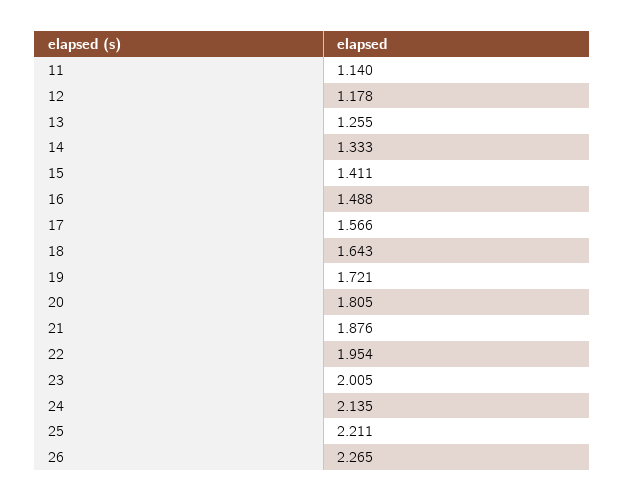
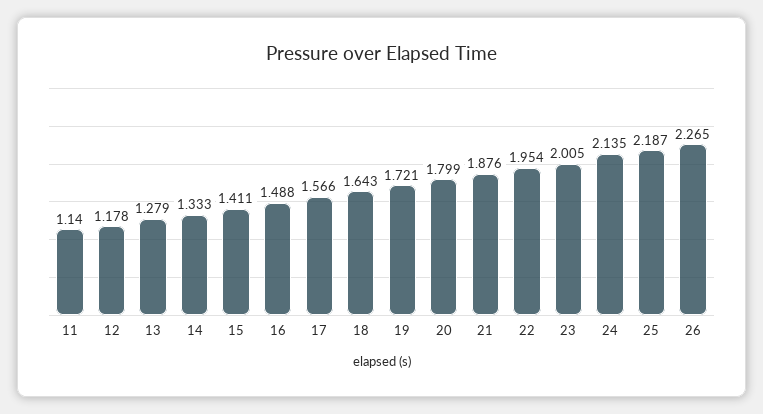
13: 1.255 -> 1.279
20: 1.805 -> 1.799
25: 2.211 -> 2.187

